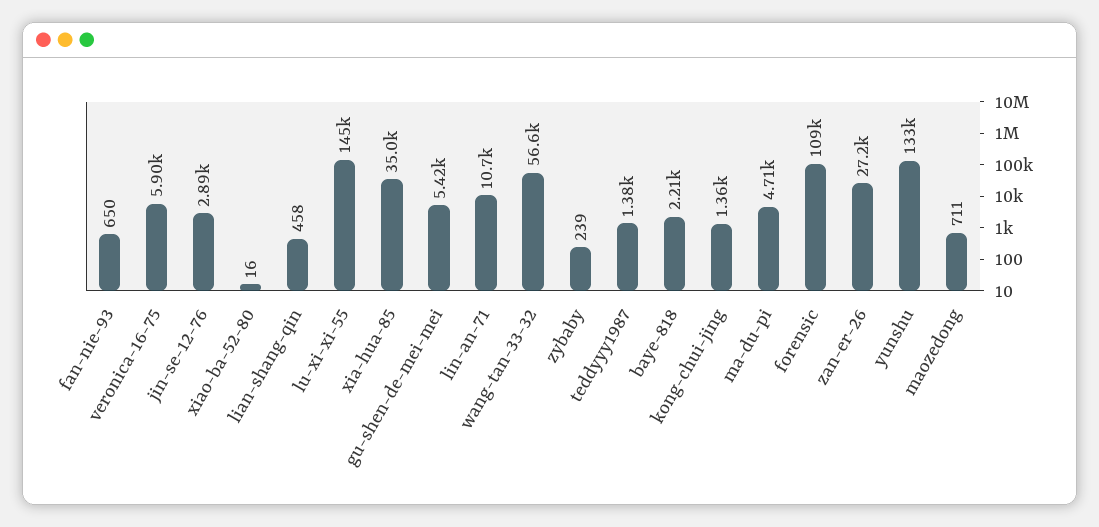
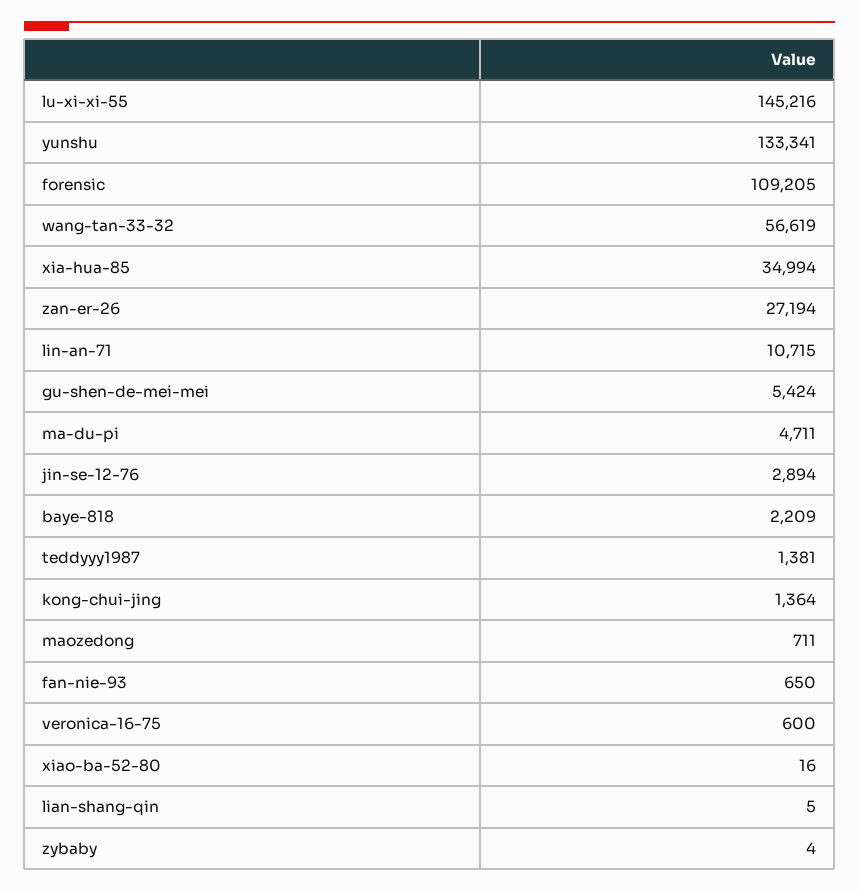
veronica-16-75: 5900 -> 600
lian-shang-qin: 458 -> 5
zybaby: 239 -> 4

